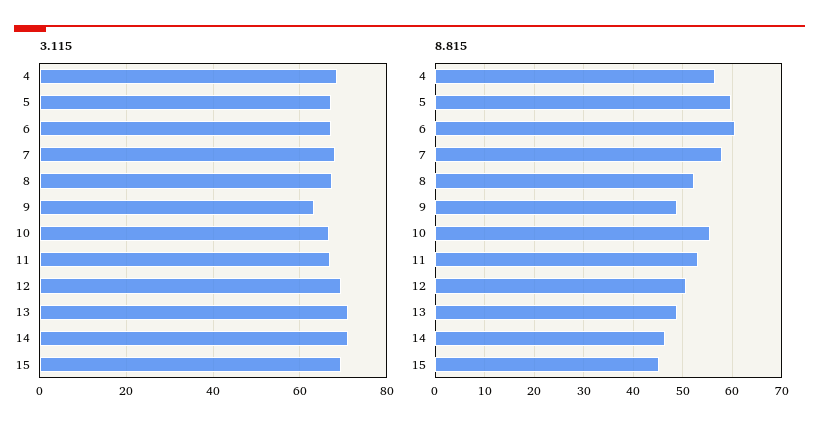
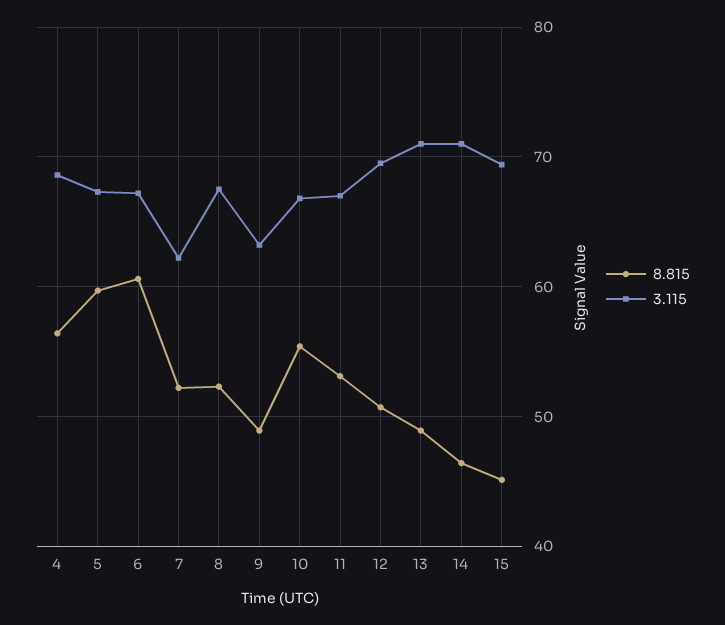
3.115, 7: 68 -> 62
8.815, 7: 58 -> 52

